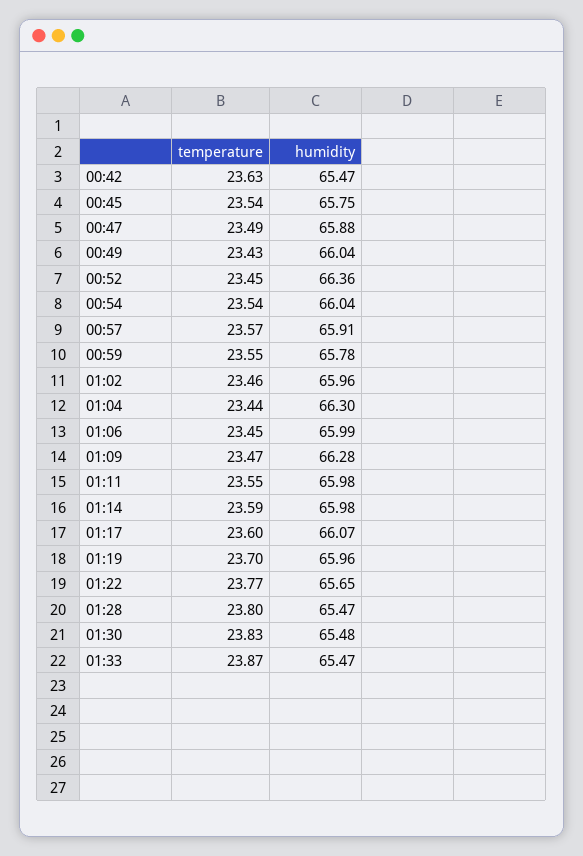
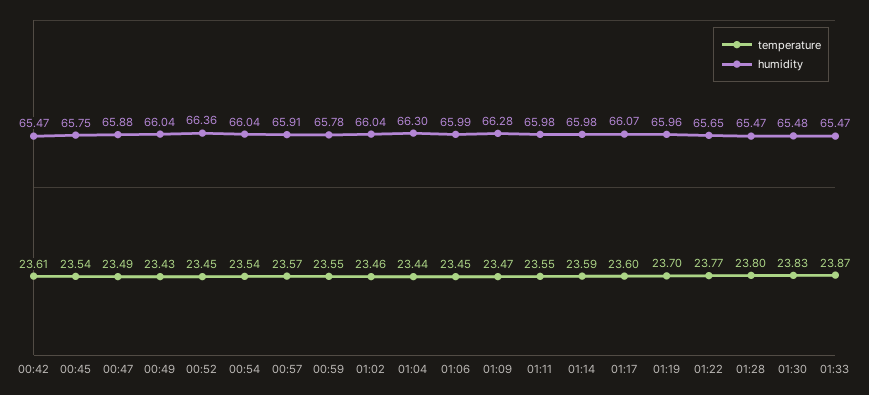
temperature, 00:42: 23.63 -> 23.61
humidity, 01:02: 65.96 -> 66.04

